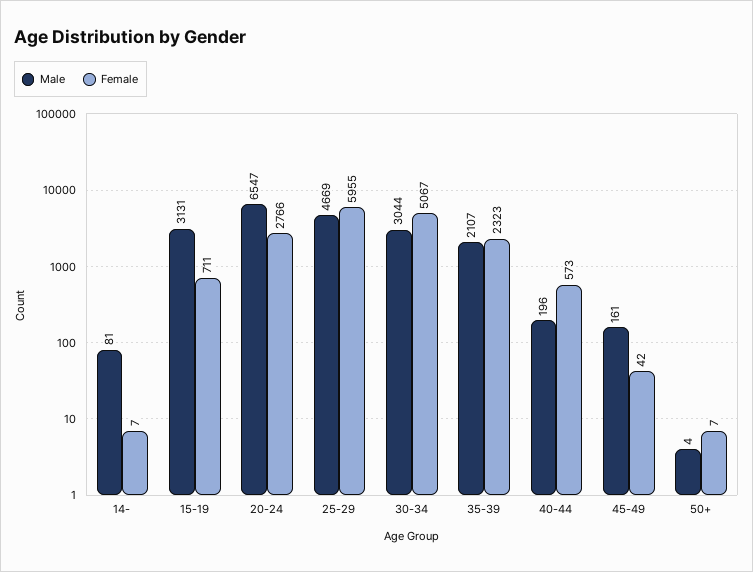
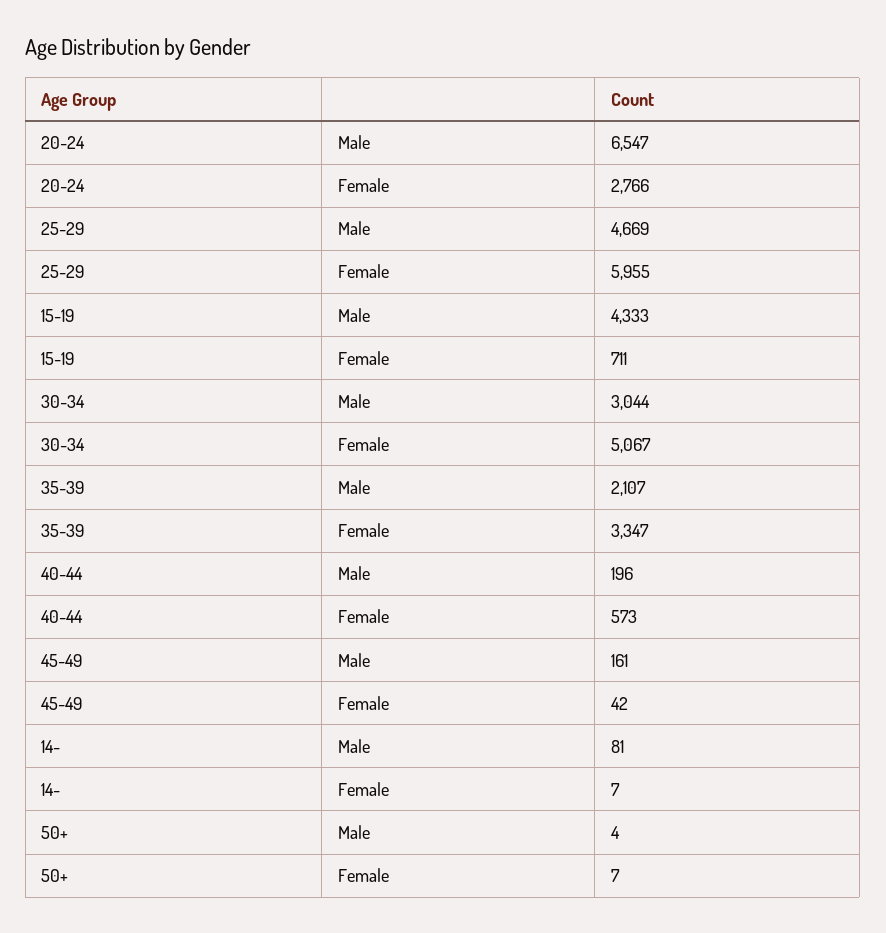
Male, 15-19: 3131 -> 4333
Female, 35-39: 2323 -> 3347

